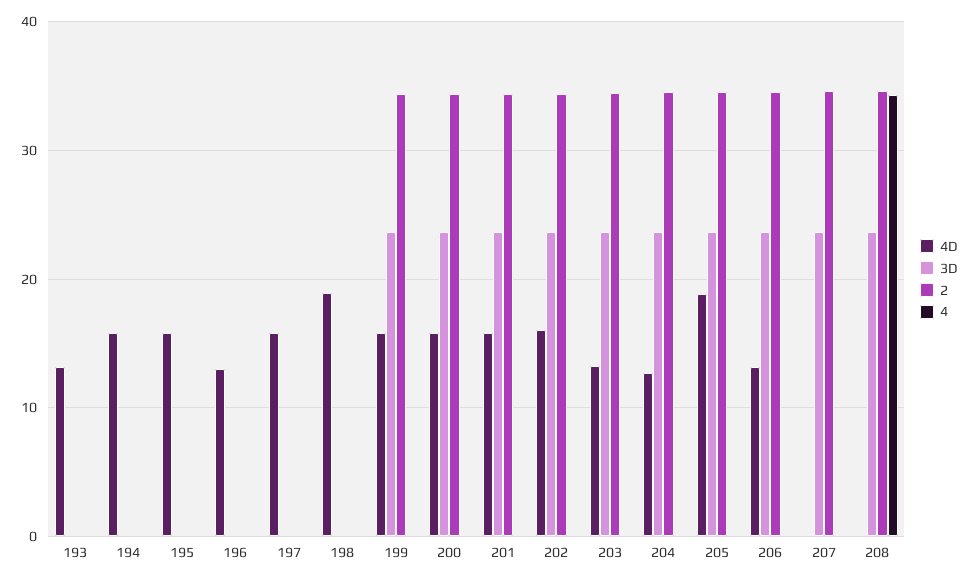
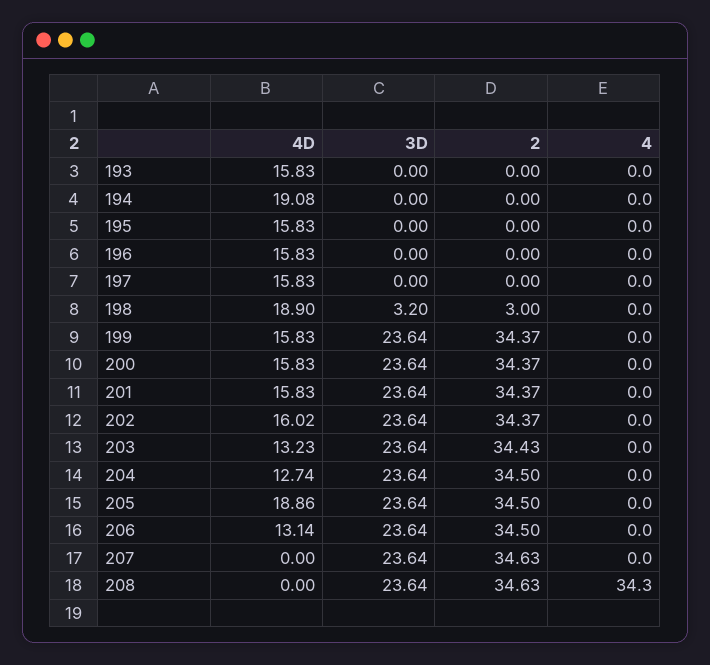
4D, 193: 13 -> 15.83
4D, 194: 16 -> 19.08
4D, 196: 13 -> 15.83
3D, 198: 0 -> 3.2
2, 198: 0 -> 3

